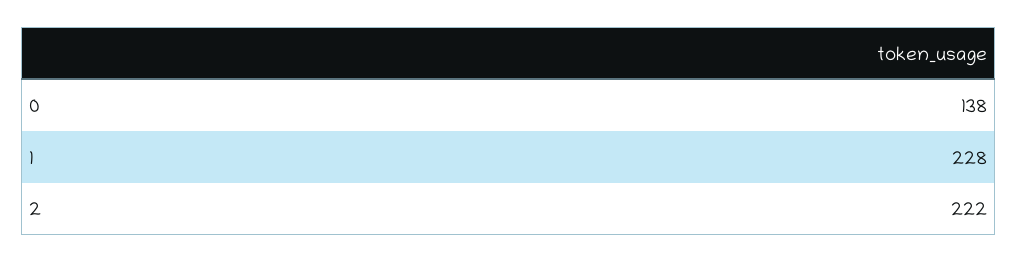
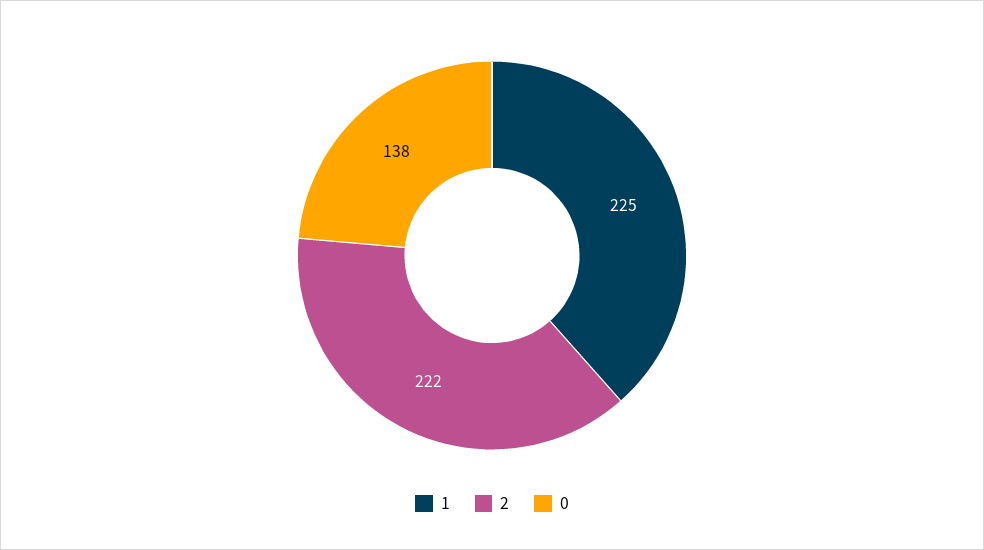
1: 228 -> 225

